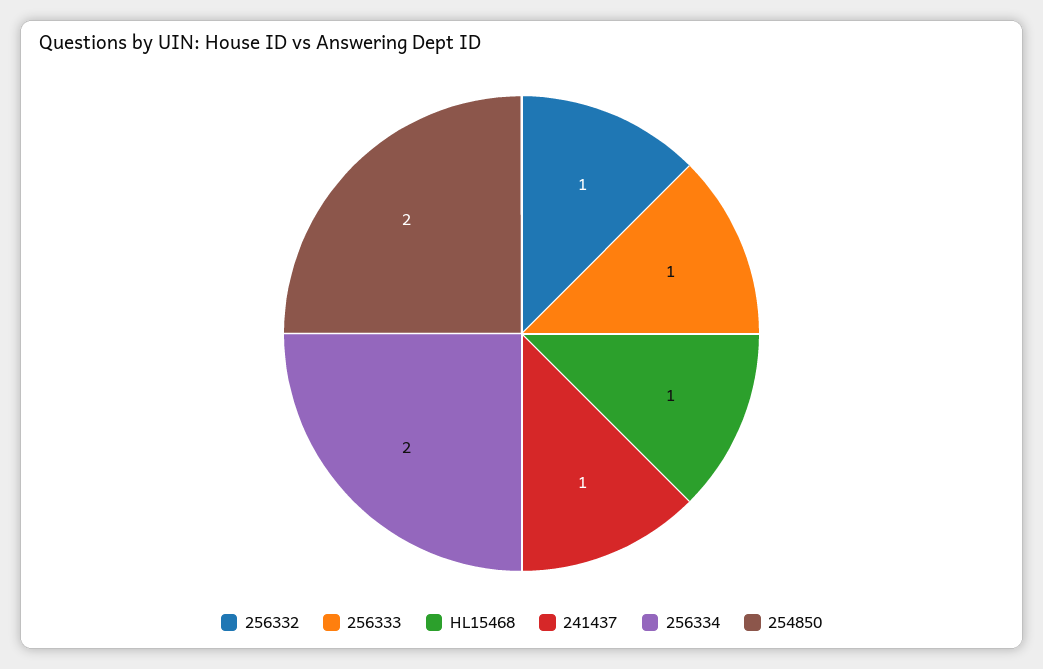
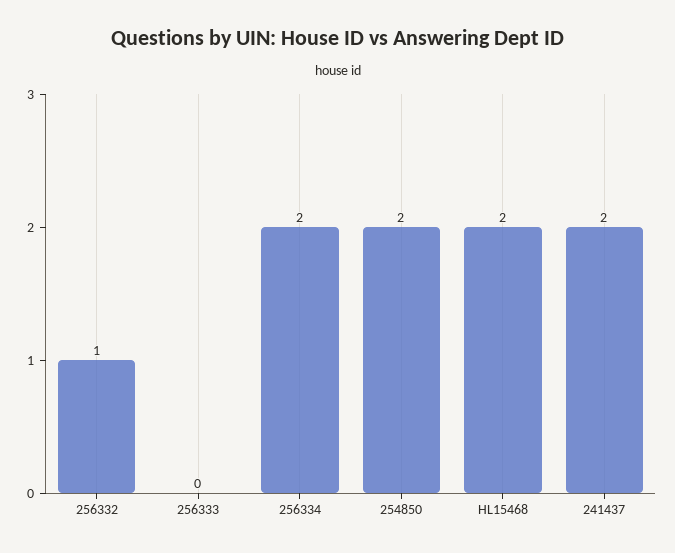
256333: 1 -> 0
HL15468: 1 -> 2
241437: 1 -> 2

